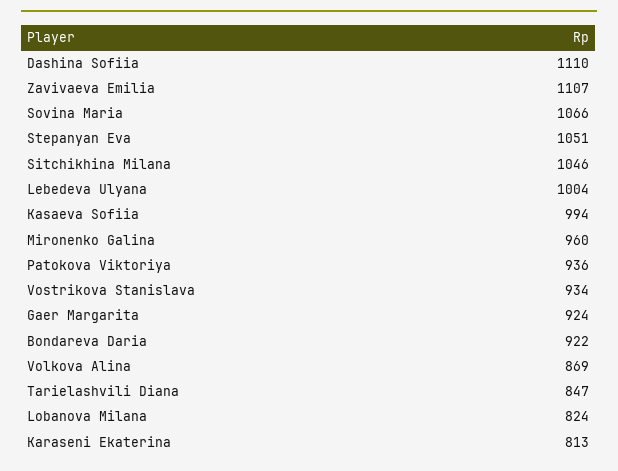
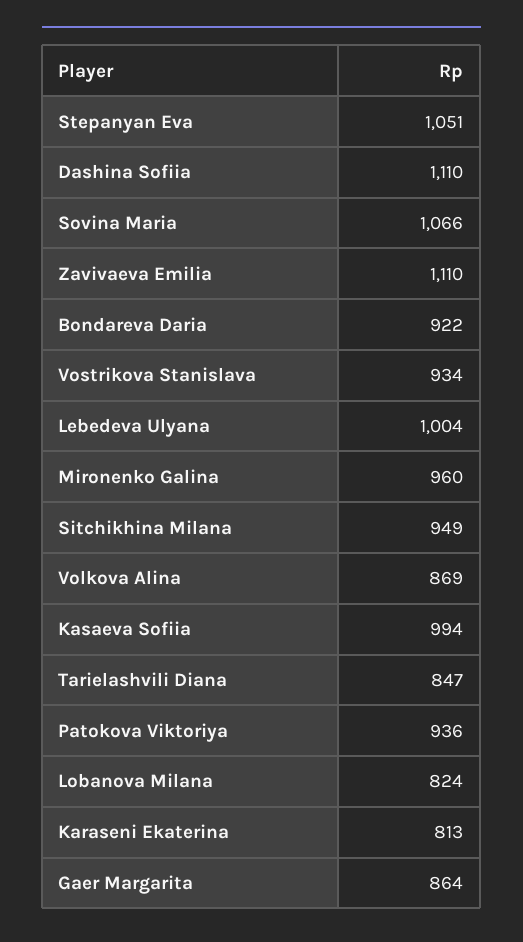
Zavivaeva Emilia: 1107 -> 1110
Sitchikhina Milana: 1046 -> 949
Gaer Margarita: 924 -> 864

